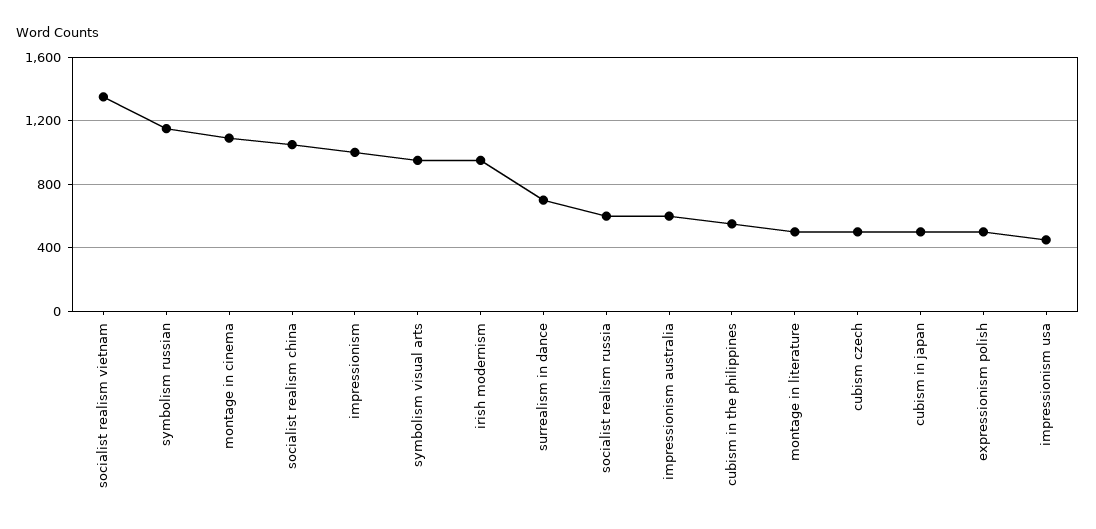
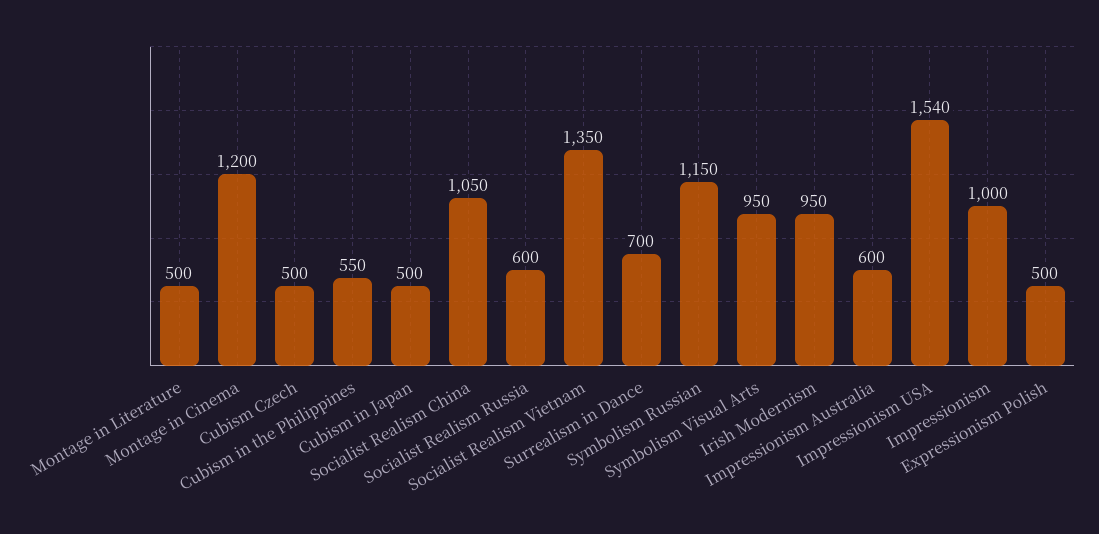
montage in cinema: 1100 -> 1200
impressionism usa: 450 -> 1540

